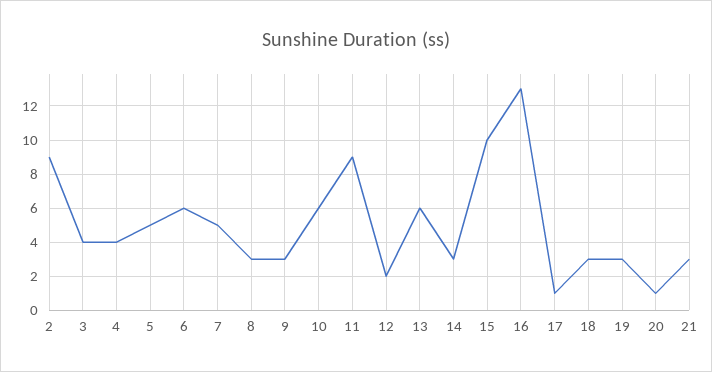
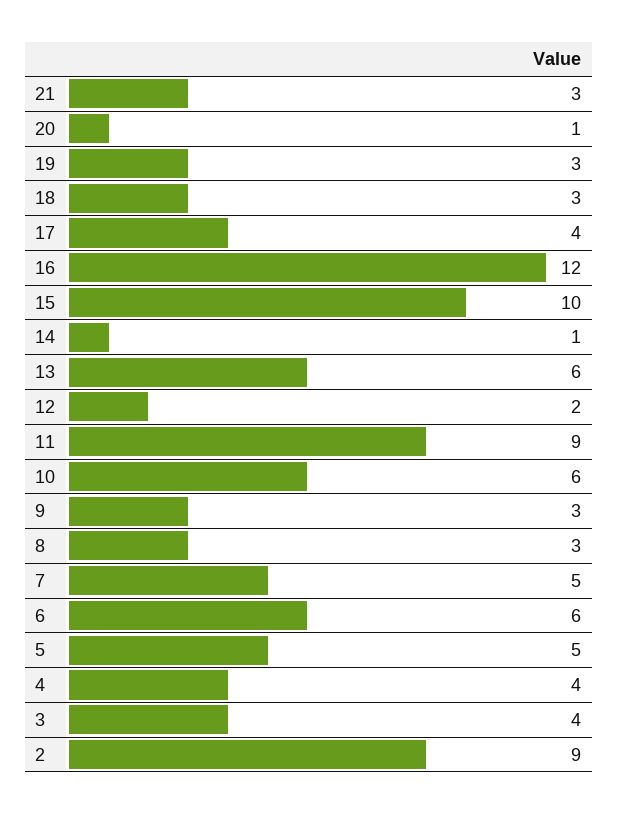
14: 3 -> 1
16: 13 -> 12
17: 1 -> 4

